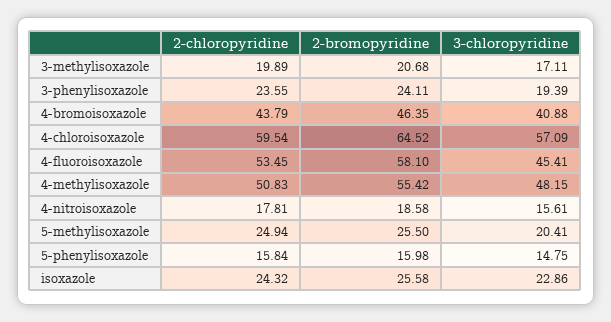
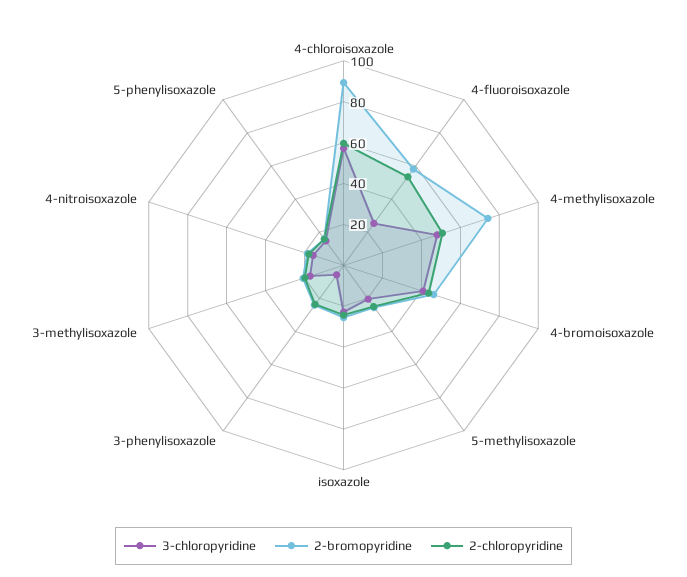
3-chloropyridine, 3-phenylisoxazole: 19.39 -> 5
2-bromopyridine, 4-chloroisoxazole: 64.52 -> 90
3-chloropyridine, 4-fluoroisoxazole: 45.41 -> 25
2-bromopyridine, 4-methylisoxazole: 55.42 -> 75

